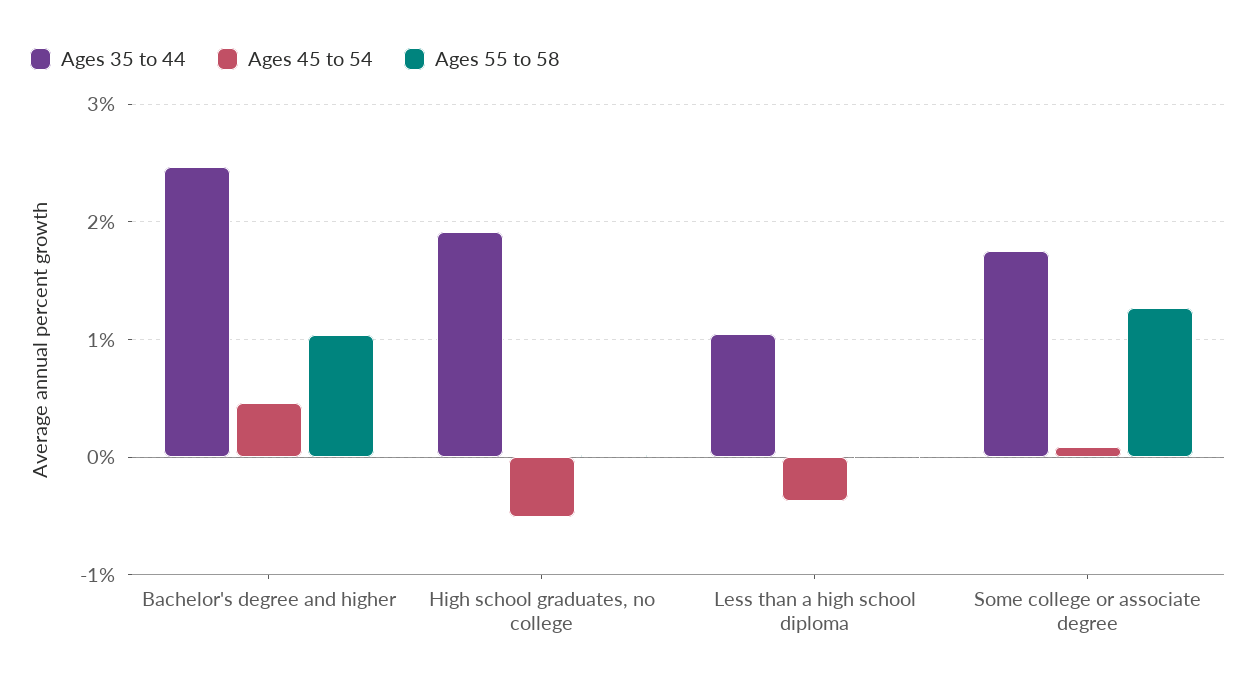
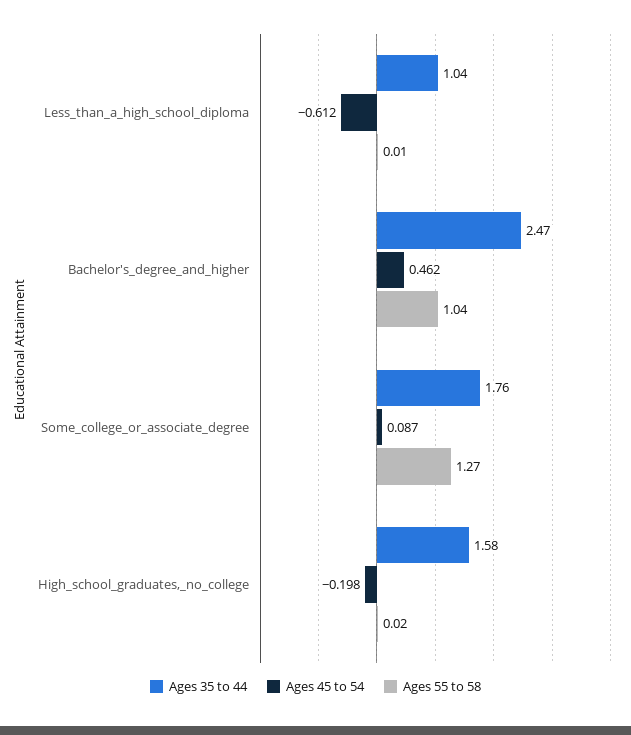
Ages 35 to 44, High school graduates, no college: 1.9 -> 1.58
Ages 45 to 54, High school graduates, no college: -0.5 -> -0.198
Ages 45 to 54, Less than a high school diploma: -0.4 -> -0.612

